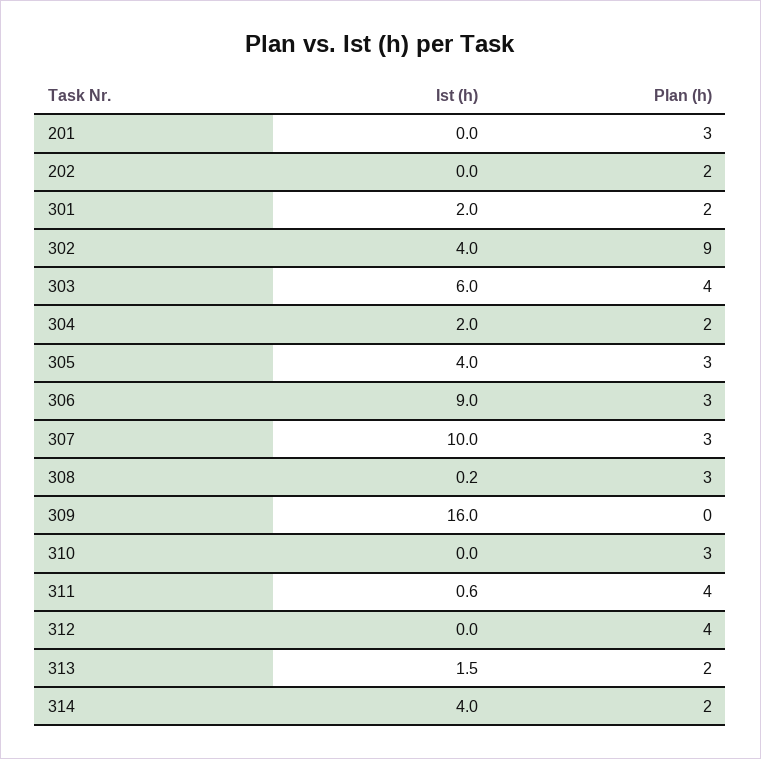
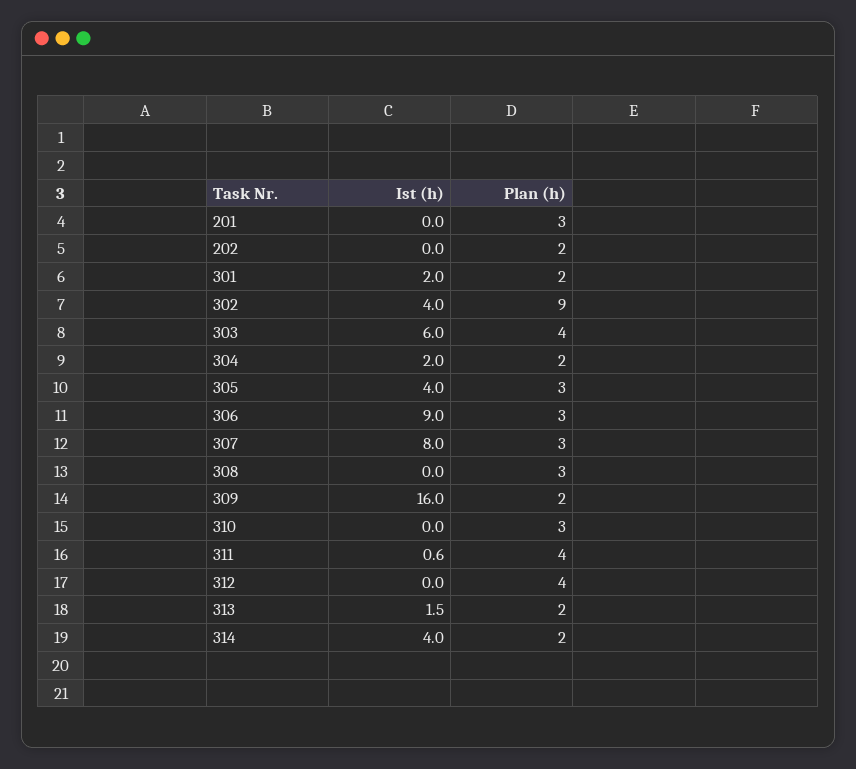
Ist (h), 307: 10 -> 8
Ist (h), 308: 0.2 -> 0
Plan (h), 309: 0 -> 2

